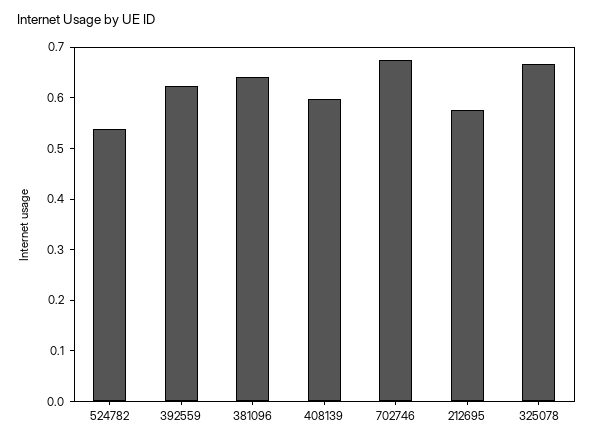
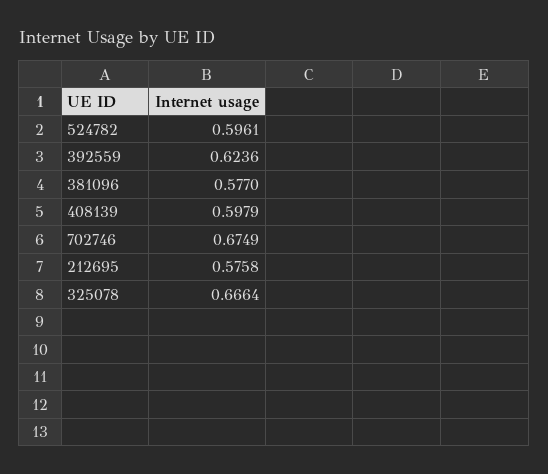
524782: 0.54 -> 0.5961
381096: 0.64 -> 0.577

